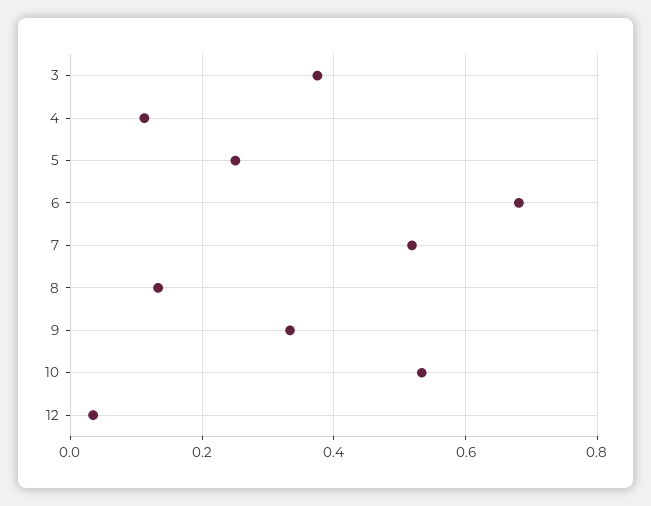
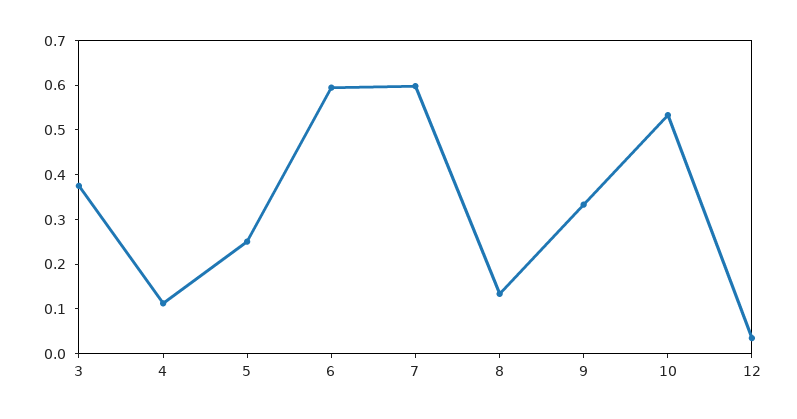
6: 0.68 -> 0.6
7: 0.52 -> 0.6

